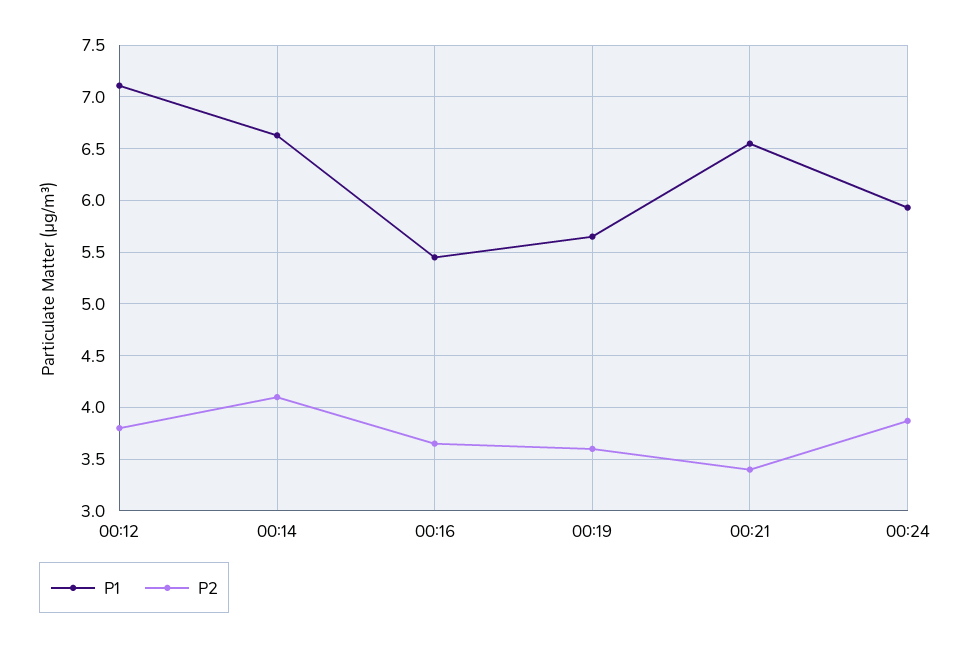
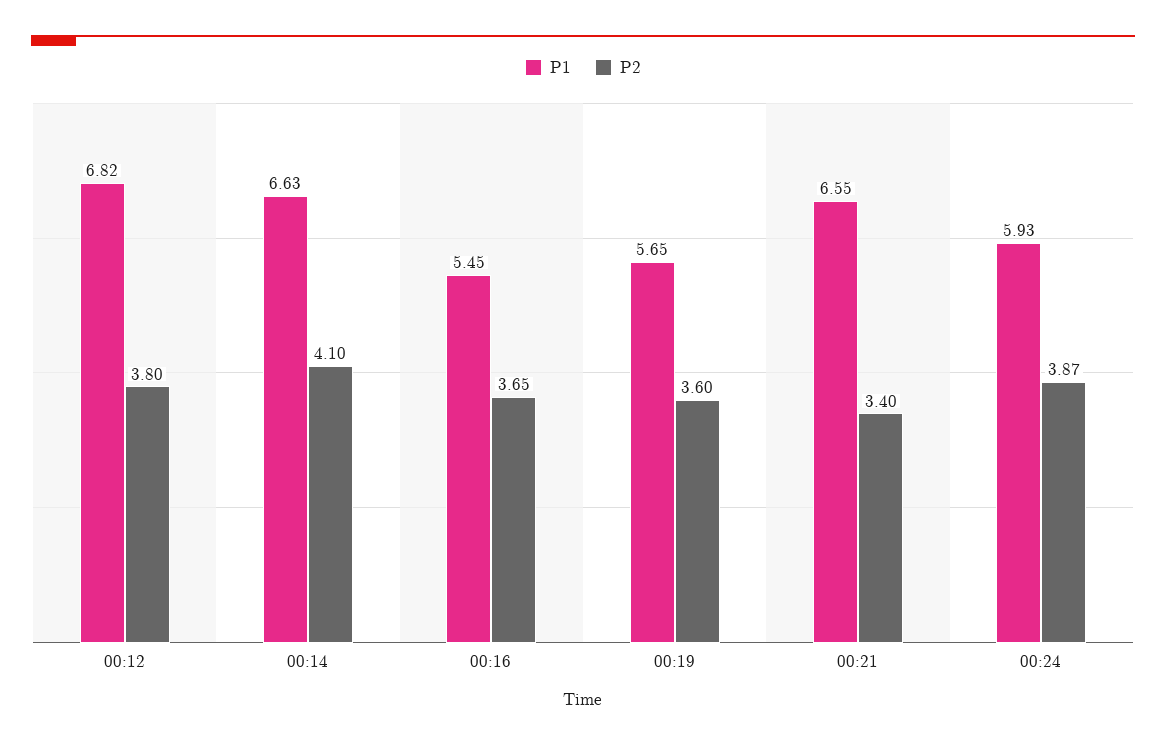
P1, 00:12: 7.1 -> 6.82

